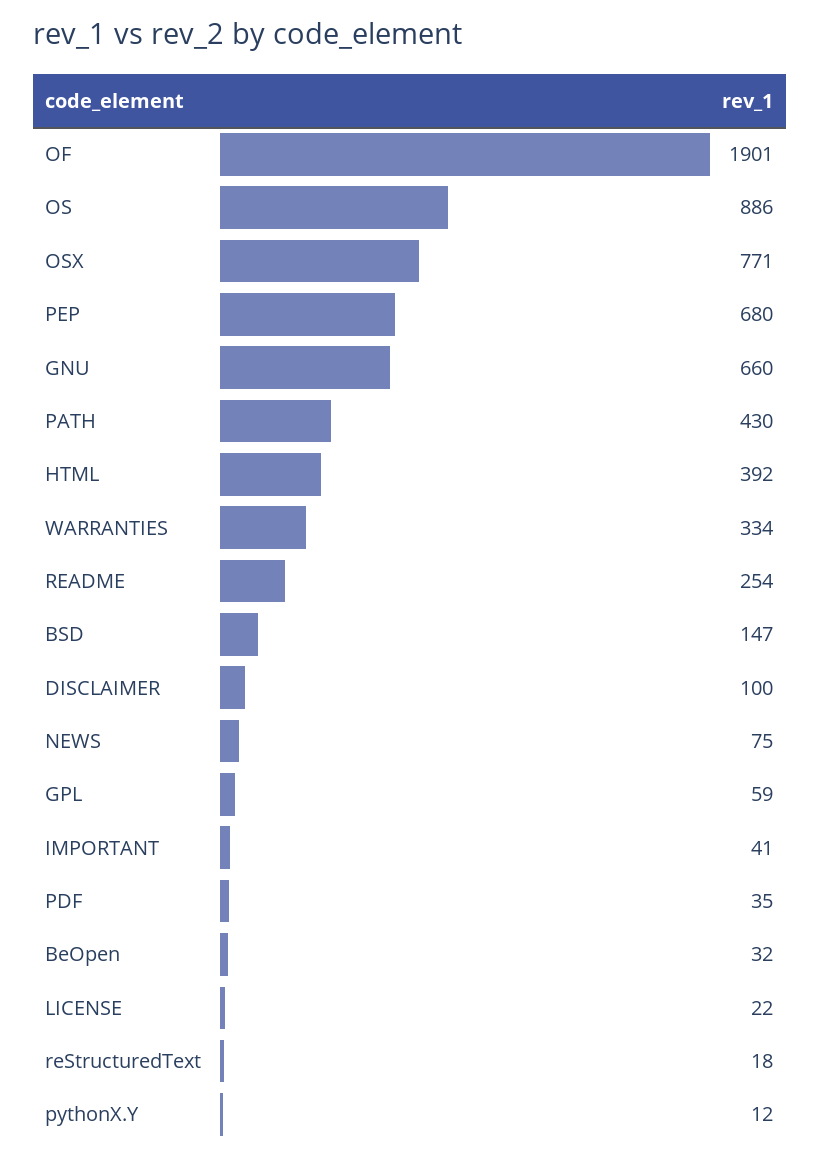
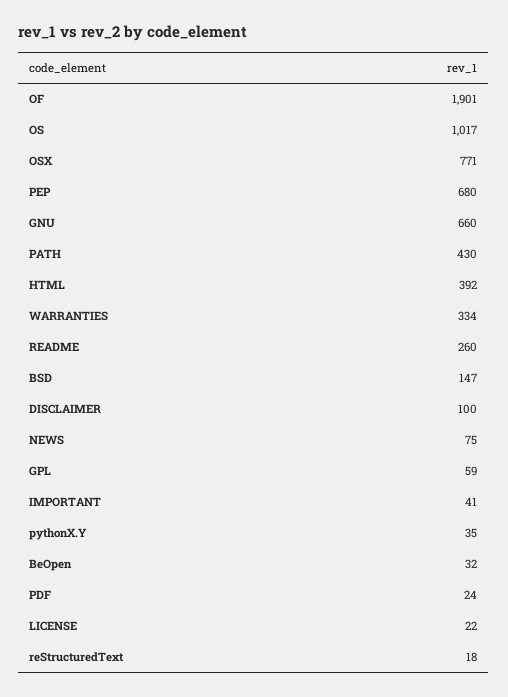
OS: 886 -> 1017
README: 254 -> 260
PDF: 35 -> 24
pythonX.Y: 12 -> 35

